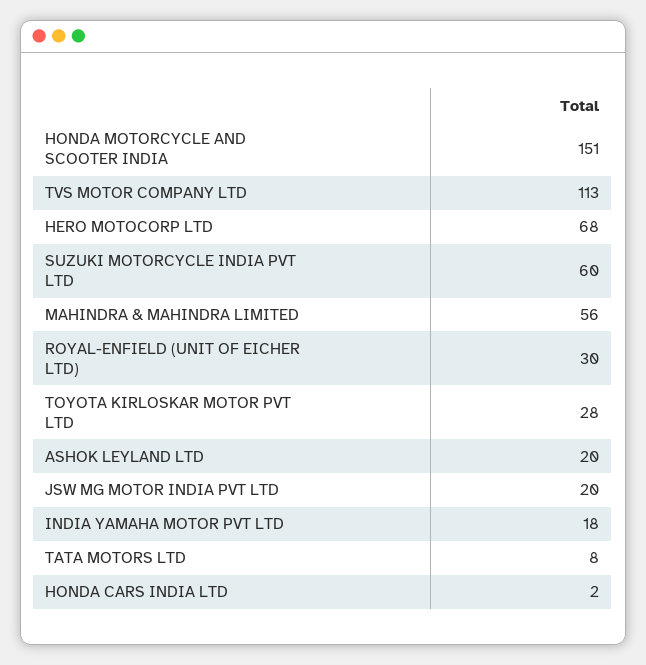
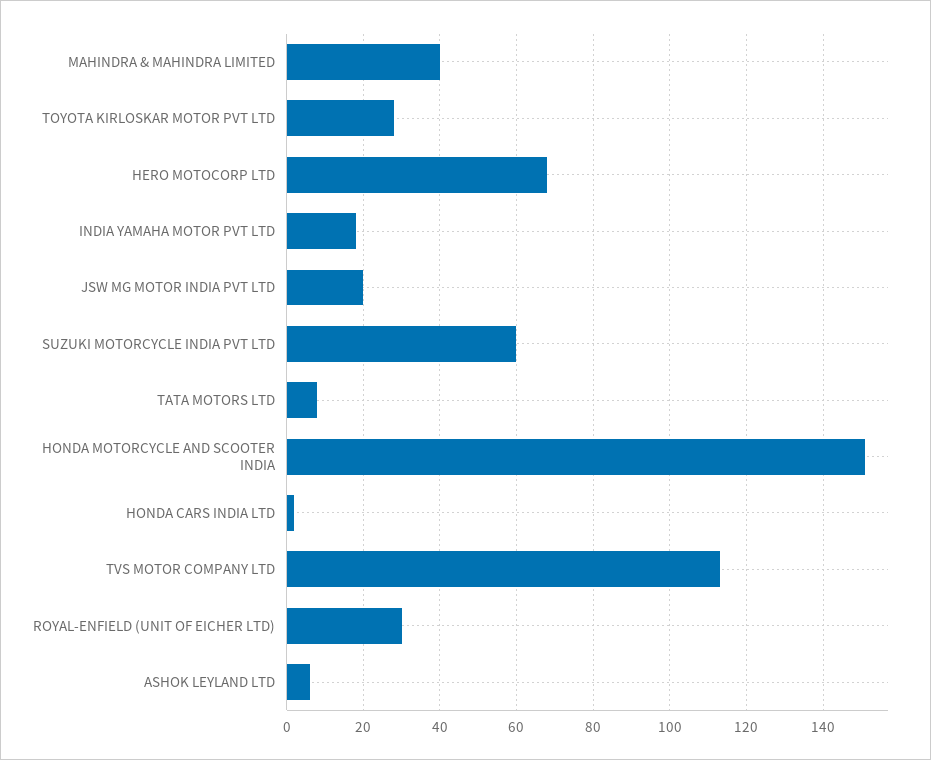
MAHINDRA & MAHINDRA LIMITED: 56 -> 40
ASHOK LEYLAND LTD: 20 -> 5

